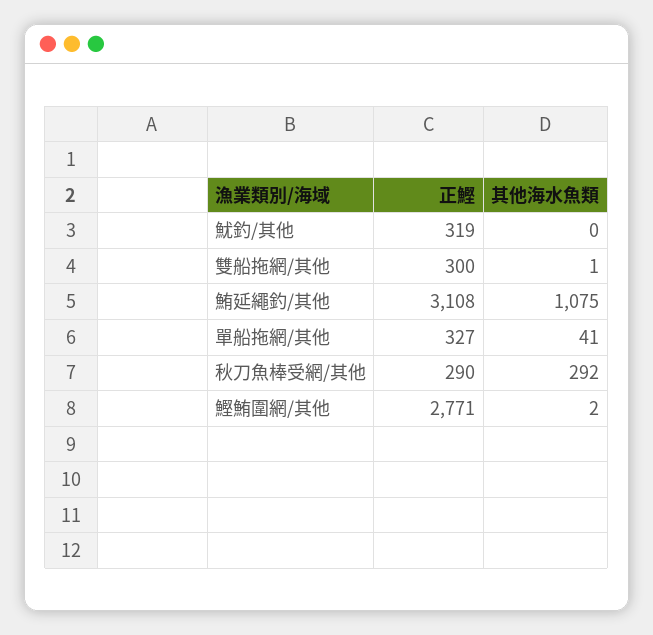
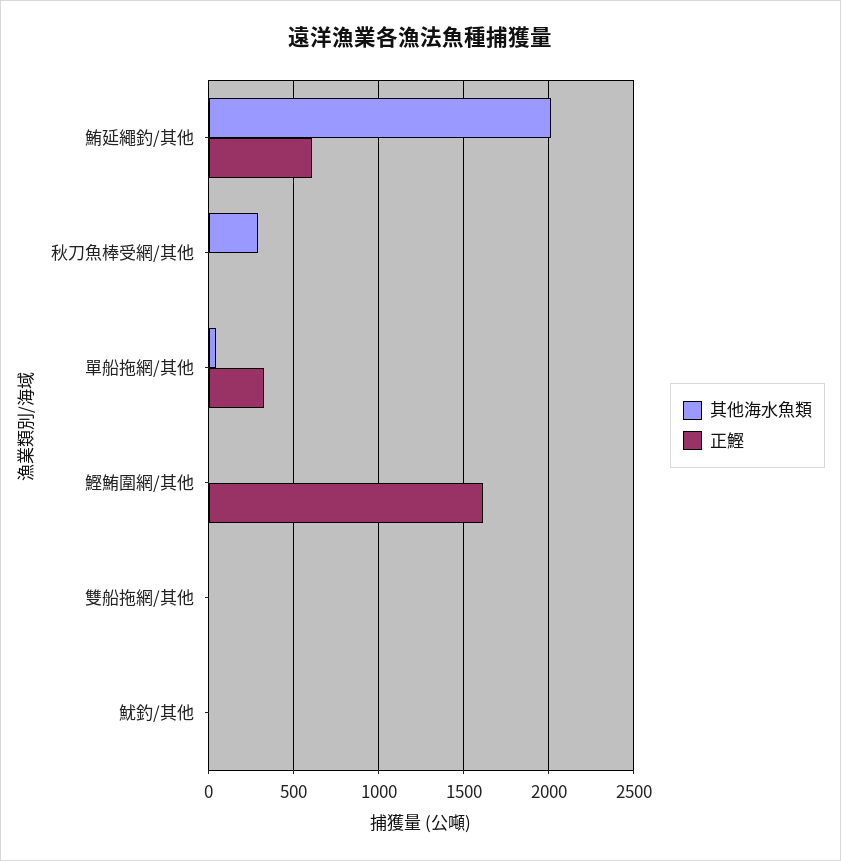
正鰹, 魷釣/其他: 319 -> 0
正鰹, 雙船拖網/其他: 300 -> 0
正鰹, 鮪延繩釣/其他: 3108 -> 600
其他海水魚類, 鮪延繩釣/其他: 1075 -> 2000
正鰹, 秋刀魚棒受網/其他: 290 -> 0
正鰹, 鰹鮪圍網/其他: 2771 -> 1600

